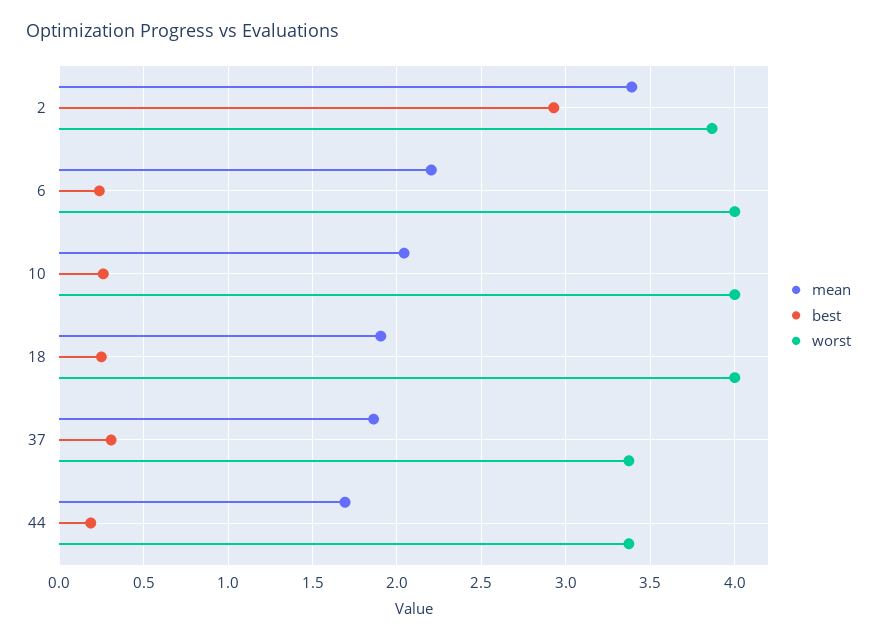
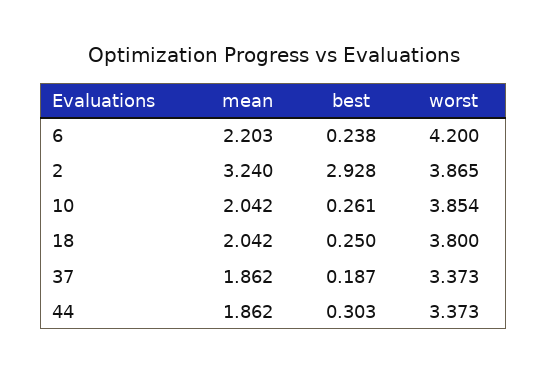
mean, 2: 3.4 -> 3.24
worst, 6: 4 -> 4.2
worst, 10: 4 -> 3.854
mean, 18: 1.9 -> 2.042
worst, 18: 4 -> 3.8
best, 37: 0.3 -> 0.187
mean, 44: 1.7 -> 1.862
best, 44: 0.2 -> 0.303

